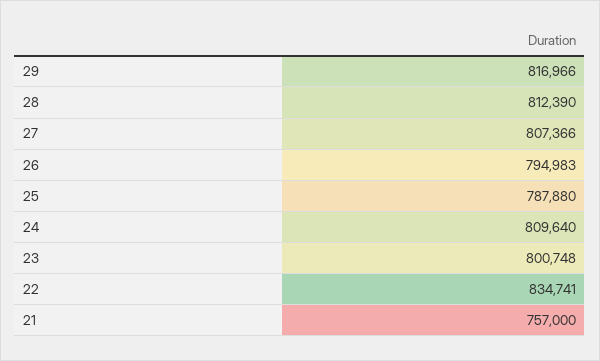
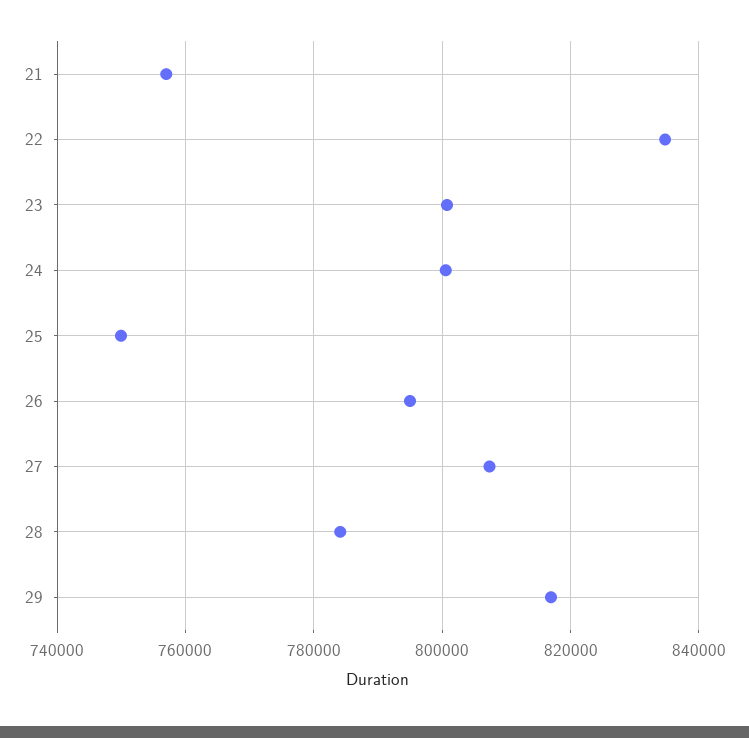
28: 812390 -> 784000
25: 787880 -> 750000
24: 809640 -> 800000

